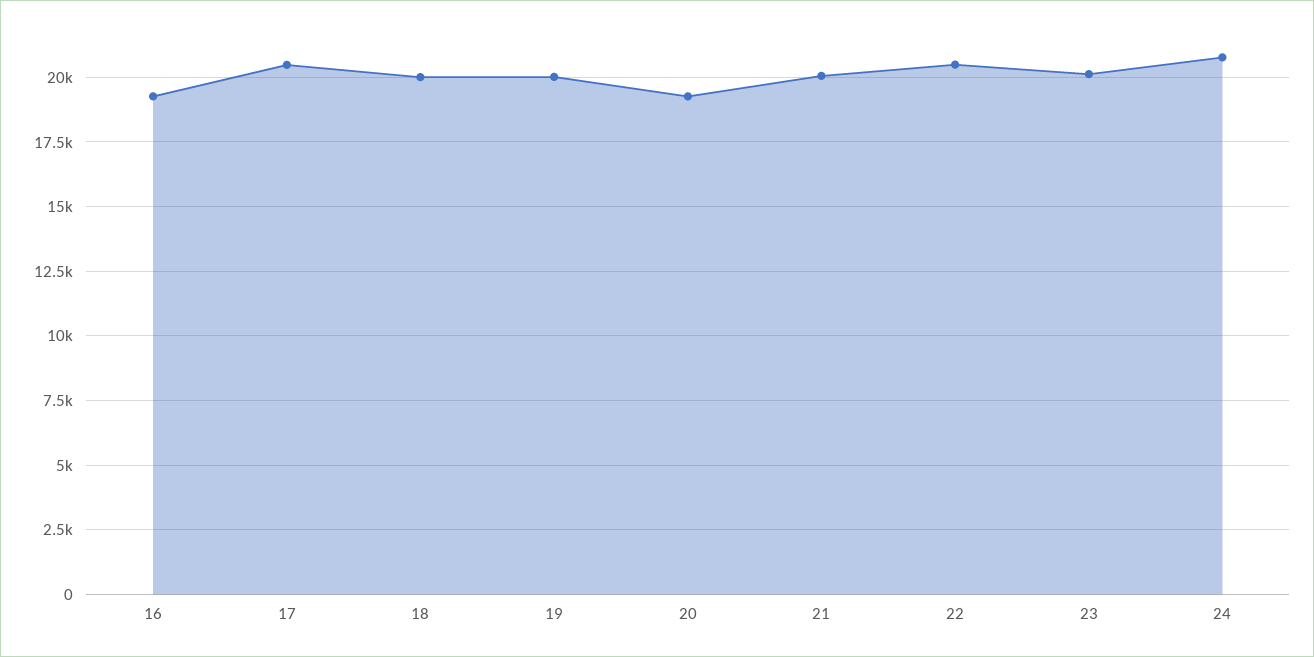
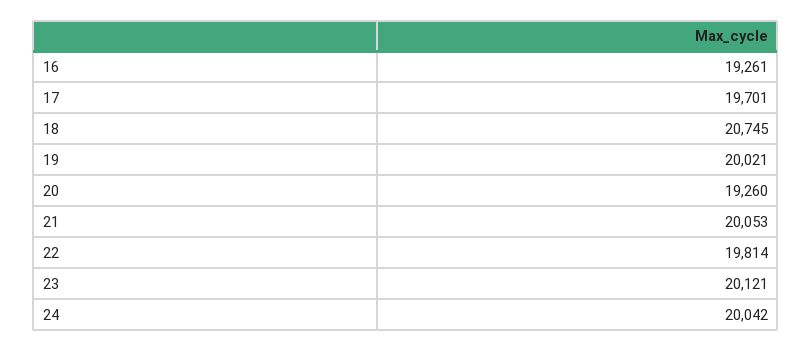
17: 20500 -> 19701
18: 20000 -> 20745
22: 20500 -> 19814
24: 20750 -> 20042

